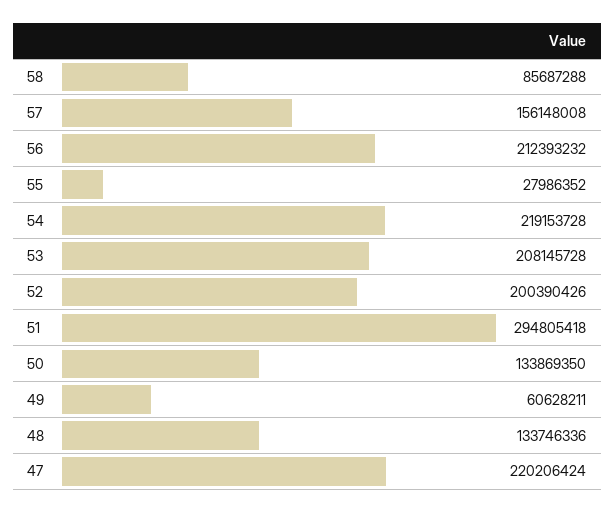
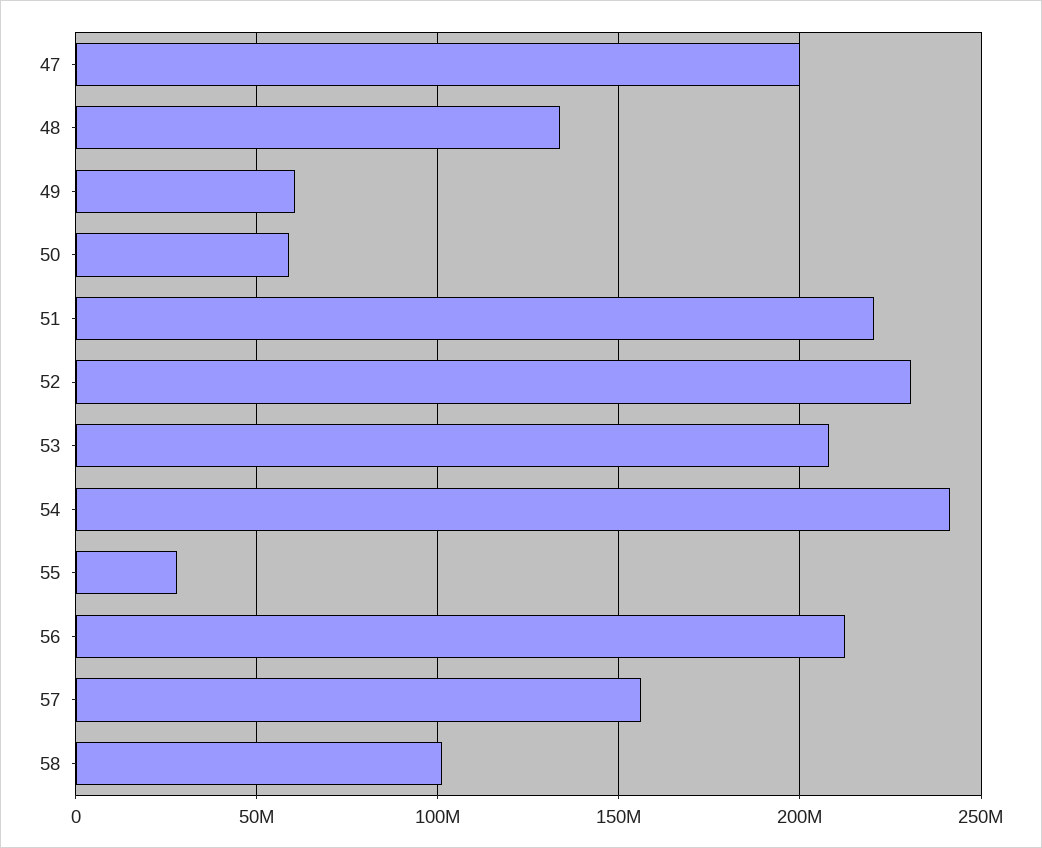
58: 85687288 -> 100000000
54: 219153728 -> 240000000
52: 200390426 -> 230000000
51: 294805418 -> 220000000
50: 133869350 -> 60000000
47: 220206424 -> 200000000

